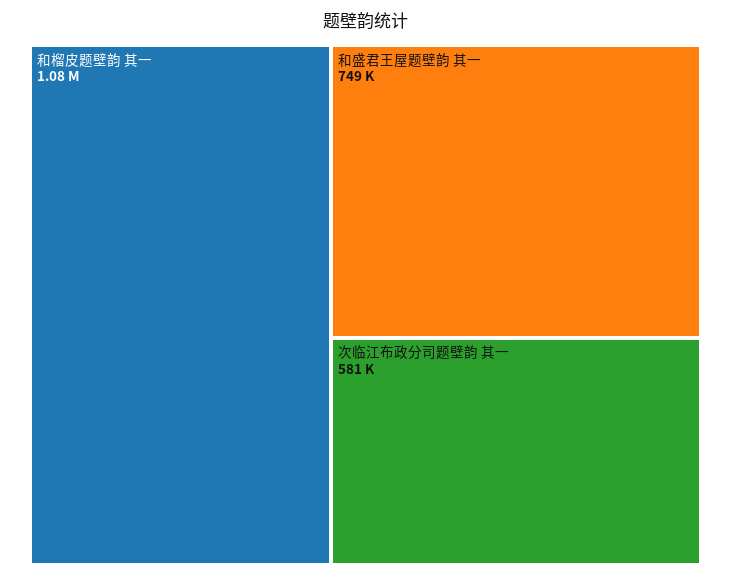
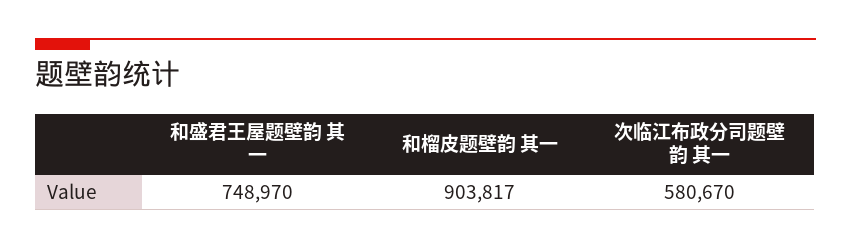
和榴皮题壁韵 其一: 1080000 -> 903817

